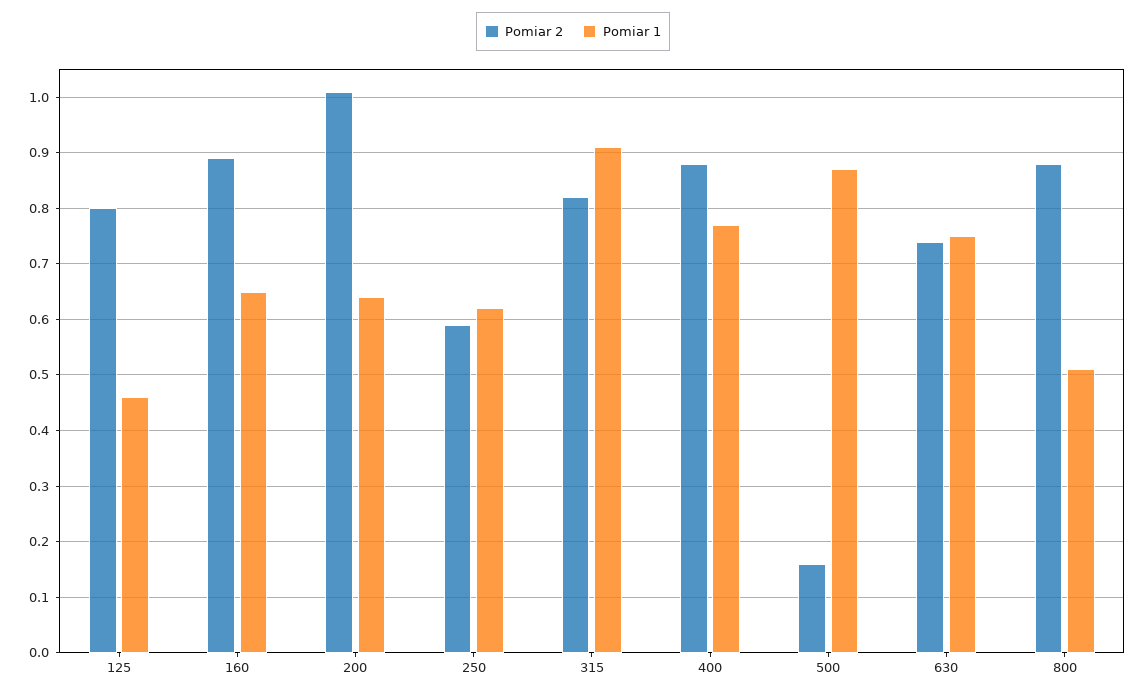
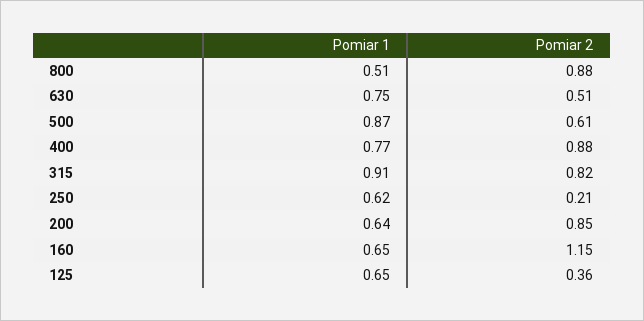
Pomiar 2, 125: 0.8 -> 0.36
Pomiar 1, 125: 0.45 -> 0.65
Pomiar 2, 160: 0.9 -> 1.15
Pomiar 2, 200: 1 -> 0.85
Pomiar 2, 250: 0.6 -> 0.21
Pomiar 2, 500: 0.15 -> 0.61
Pomiar 2, 630: 0.75 -> 0.51

